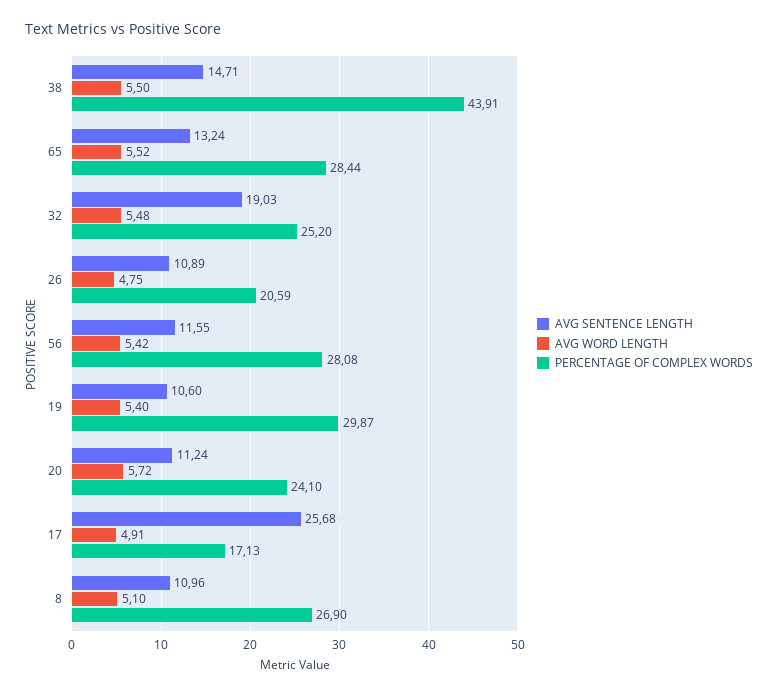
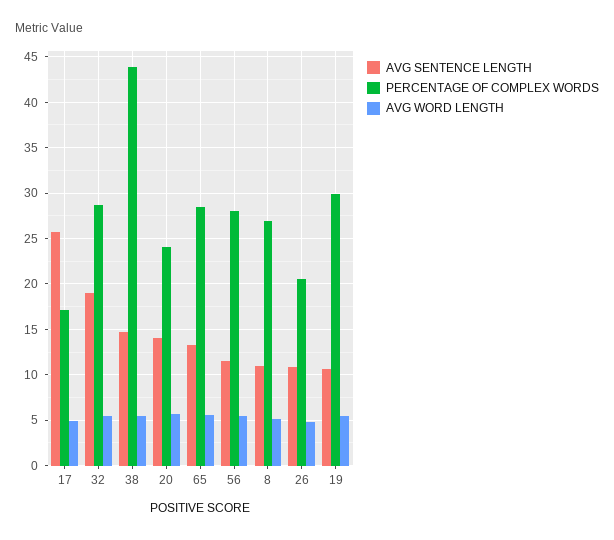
PERCENTAGE OF COMPLEX WORDS, 32: 25.2 -> 29
AVG SENTENCE LENGTH, 20: 11.24 -> 14

